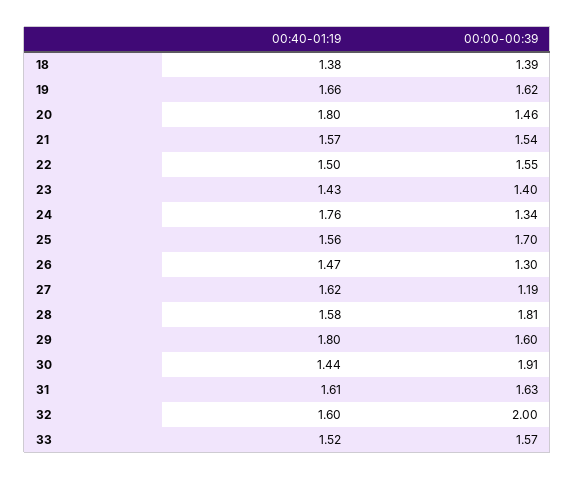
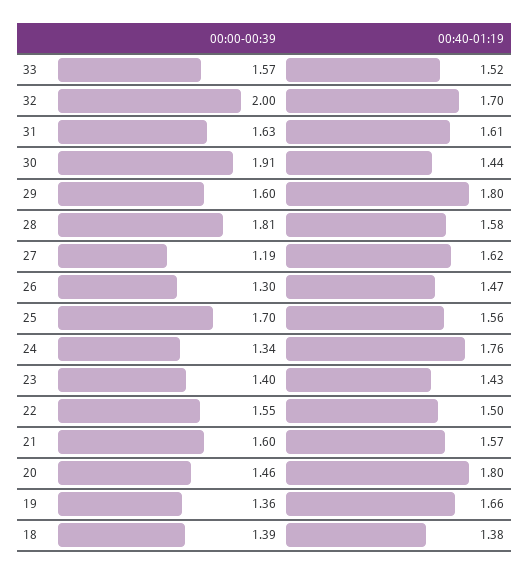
00:00-00:39, 19: 1.62 -> 1.36
00:00-00:39, 21: 1.54 -> 1.6
00:40-01:19, 32: 1.6 -> 1.7

